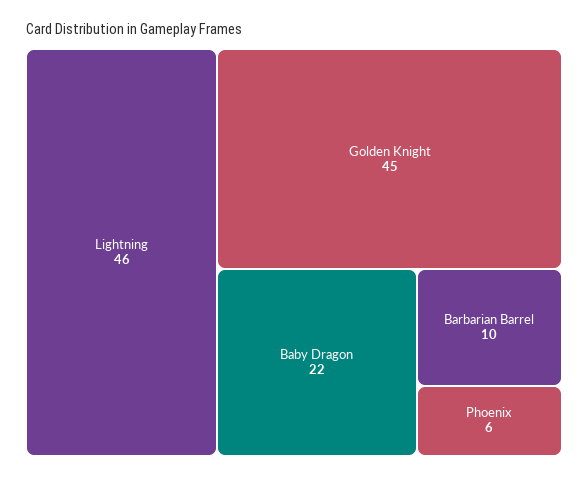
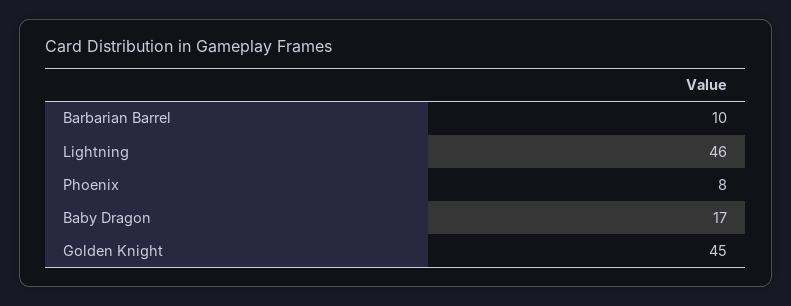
Baby Dragon: 22 -> 17
Phoenix: 6 -> 8

